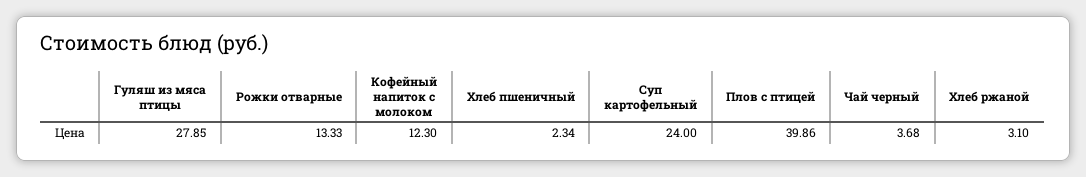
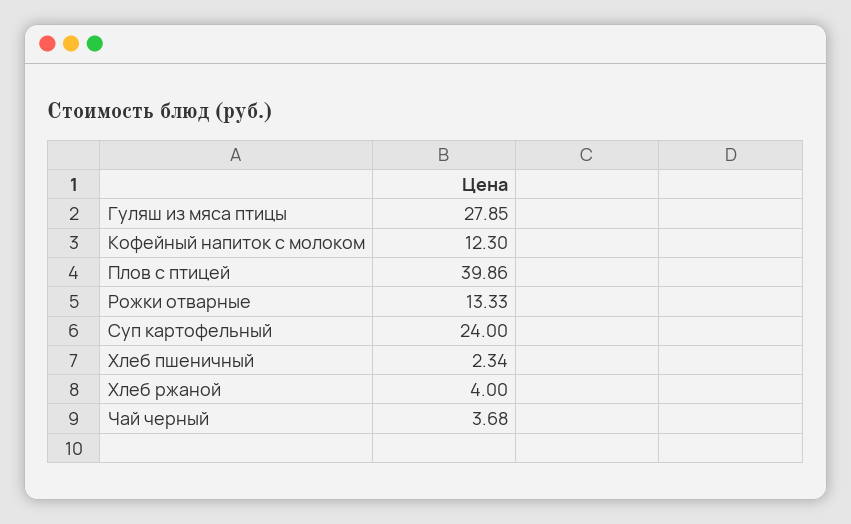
Хлеб ржаной: 3.1 -> 4

